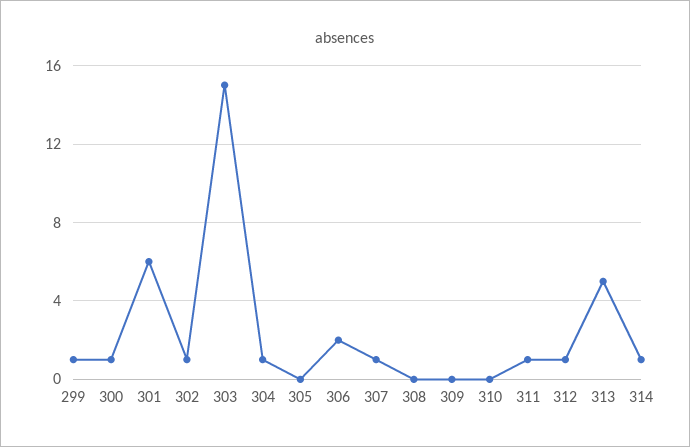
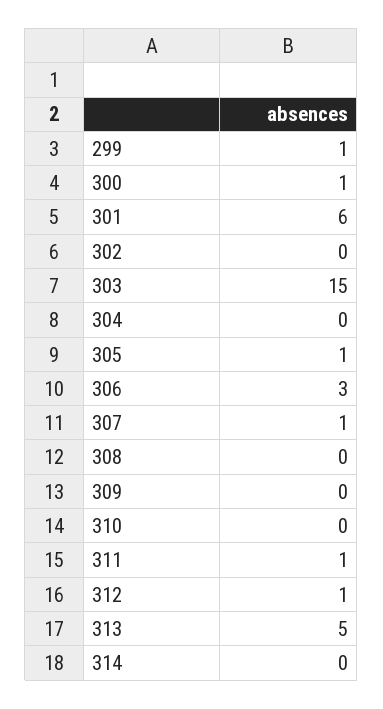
302: 1 -> 0
304: 1 -> 0
305: 0 -> 1
306: 2 -> 3
314: 1 -> 0

